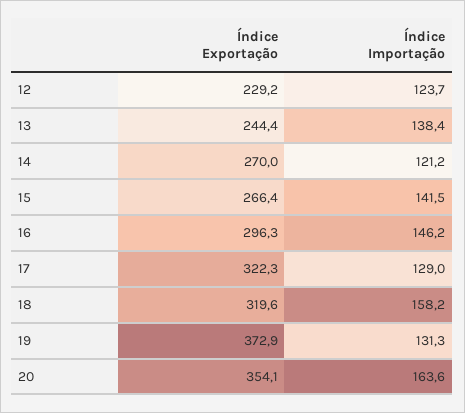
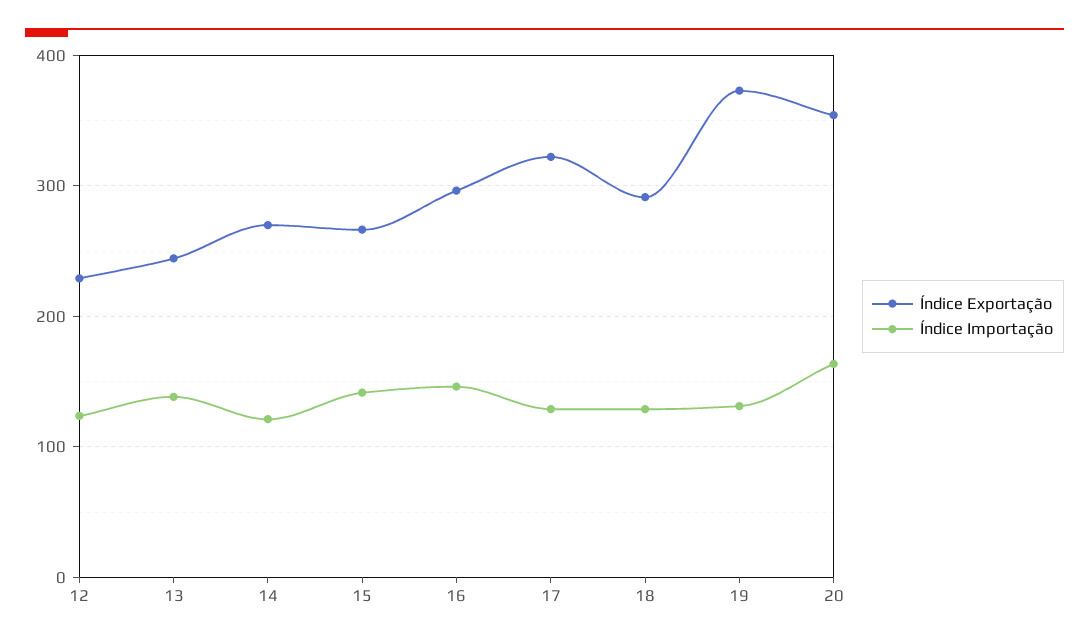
Índice Exportação, 18: 319.6 -> 290
Índice Importação, 18: 158.2 -> 130

